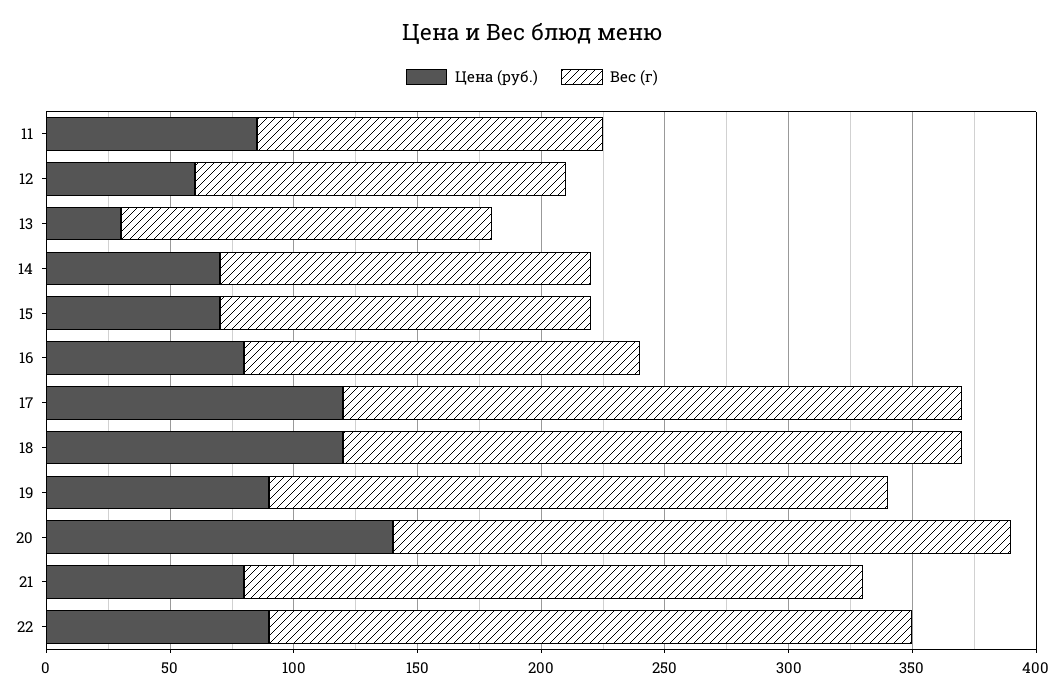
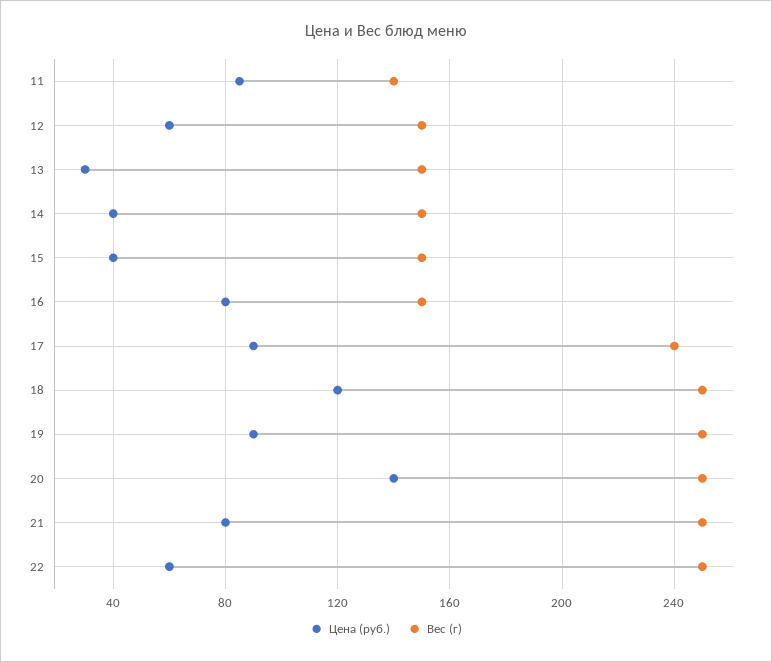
Цена (руб.), 14: 70 -> 40
Цена (руб.), 15: 70 -> 40
Вес (г), 16: 160 -> 150
Цена (руб.), 17: 120 -> 90
Вес (г), 17: 250 -> 240
Цена (руб.), 22: 90 -> 60
Вес (г), 22: 260 -> 250

